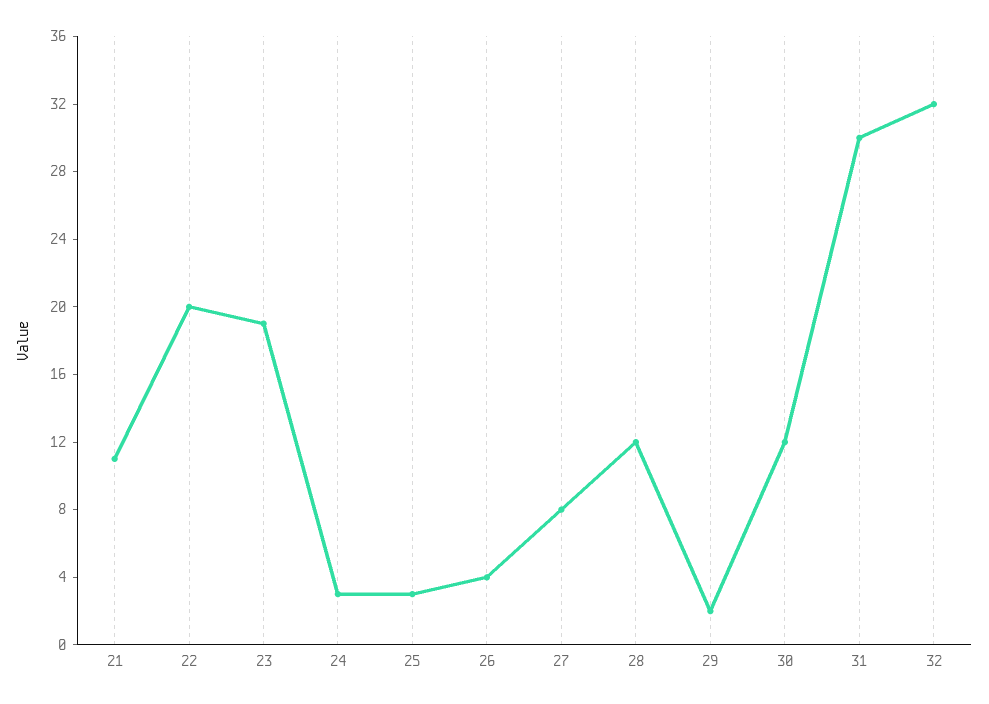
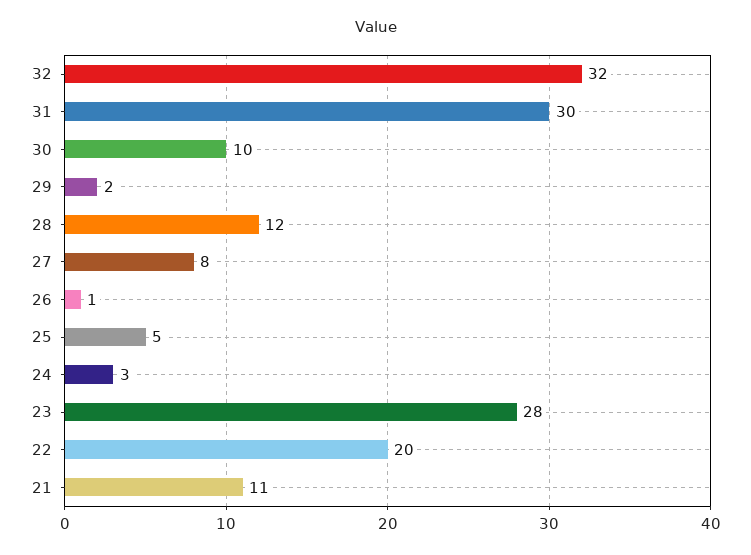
23: 19 -> 28
25: 3 -> 5
26: 4 -> 1
30: 12 -> 10

